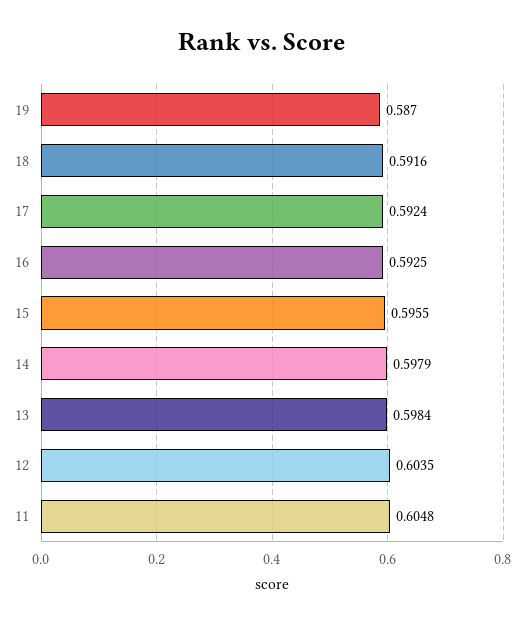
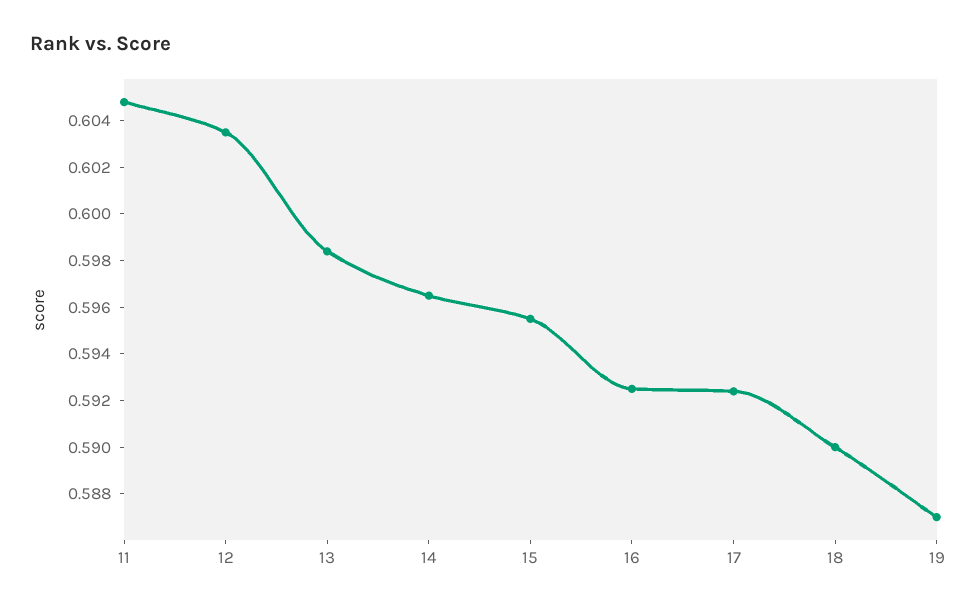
18: 0.5916 -> 0.59
14: 0.5979 -> 0.5965

